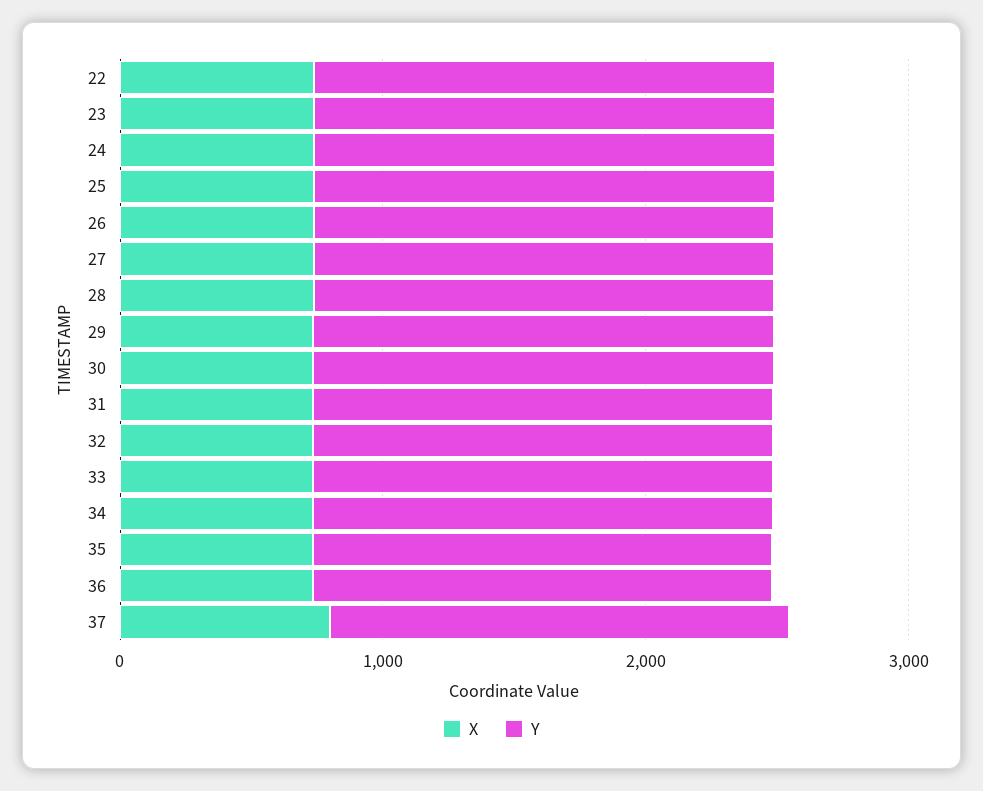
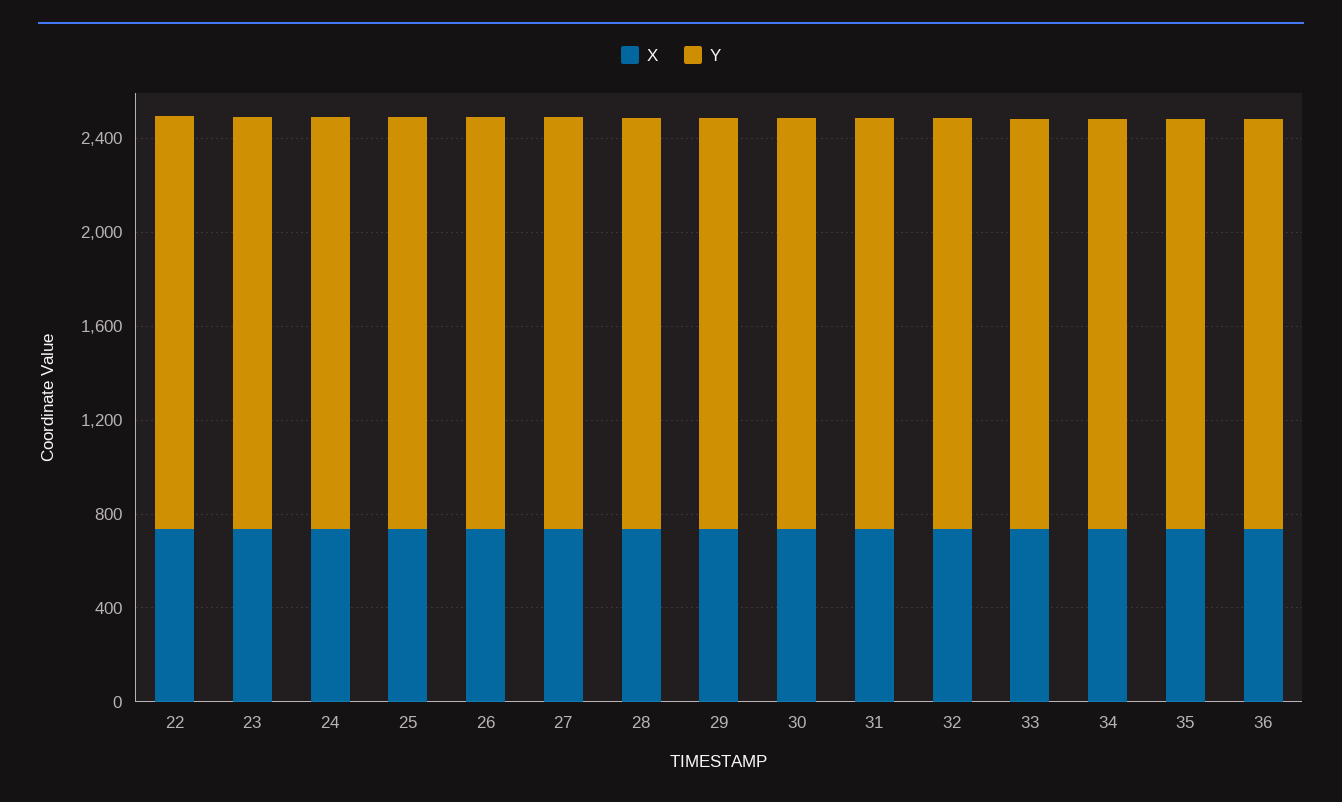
X, 37: 800 -> none
Y, 37: 1800 -> none

